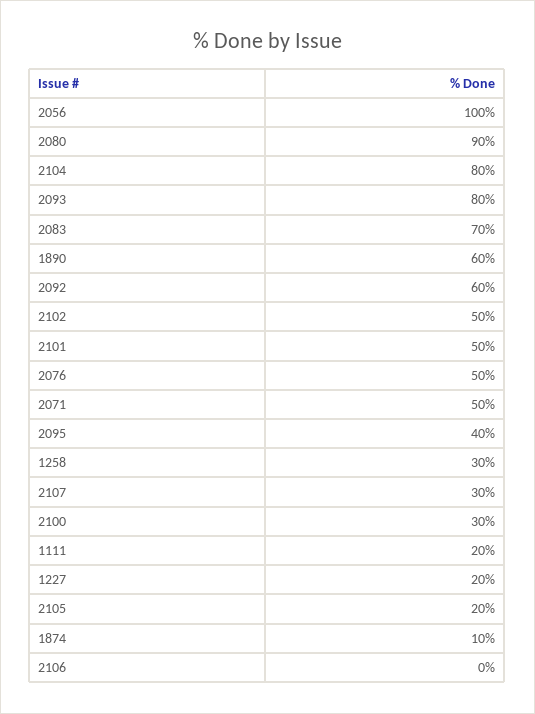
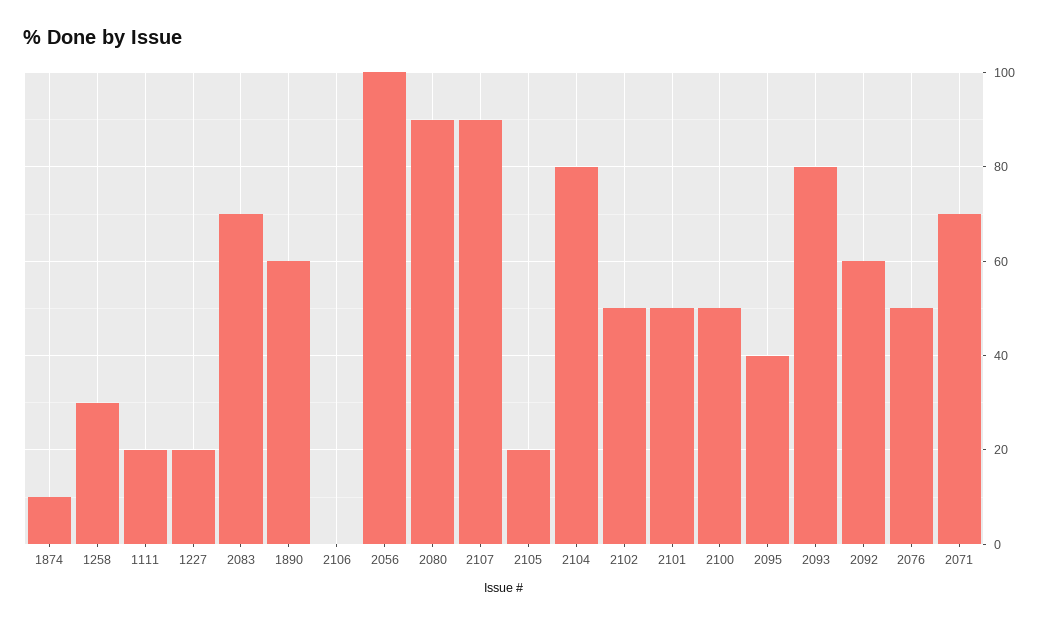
2071: 50 -> 70
2107: 30 -> 90
2100: 30 -> 50

